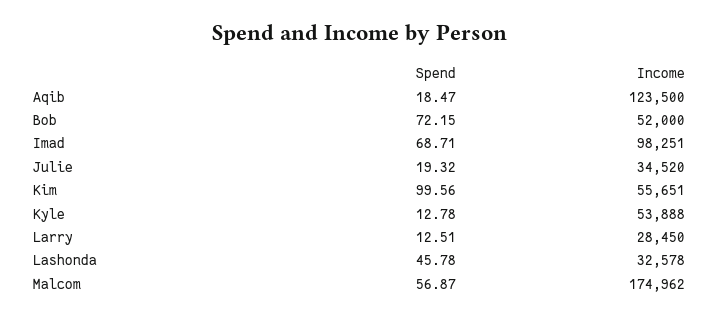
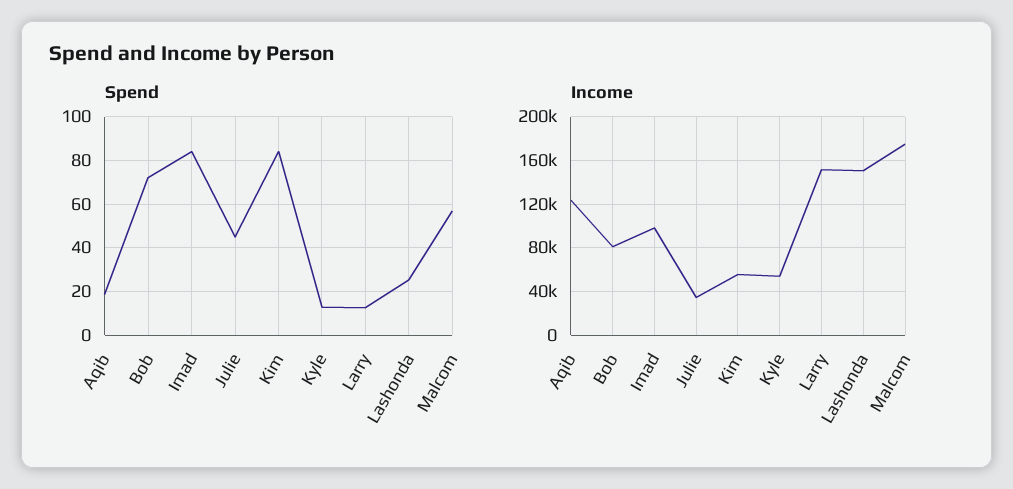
Income, Bob: 52000 -> 80000
Spend, Imad: 68.71 -> 85
Spend, Julie: 19.32 -> 45
Spend, Kim: 99.56 -> 85
Income, Larry: 28450 -> 150000
Spend, Lashonda: 45.78 -> 25
Income, Lashonda: 32578 -> 150000

